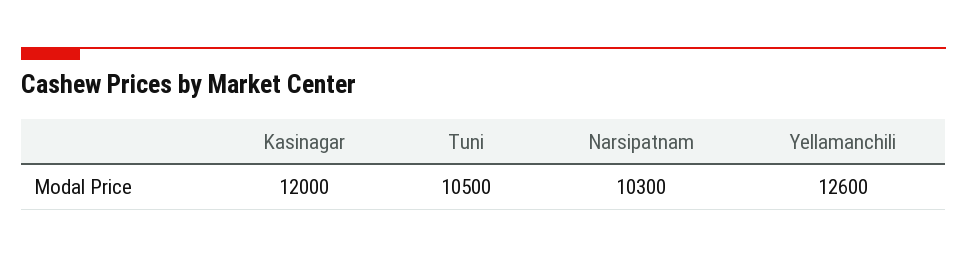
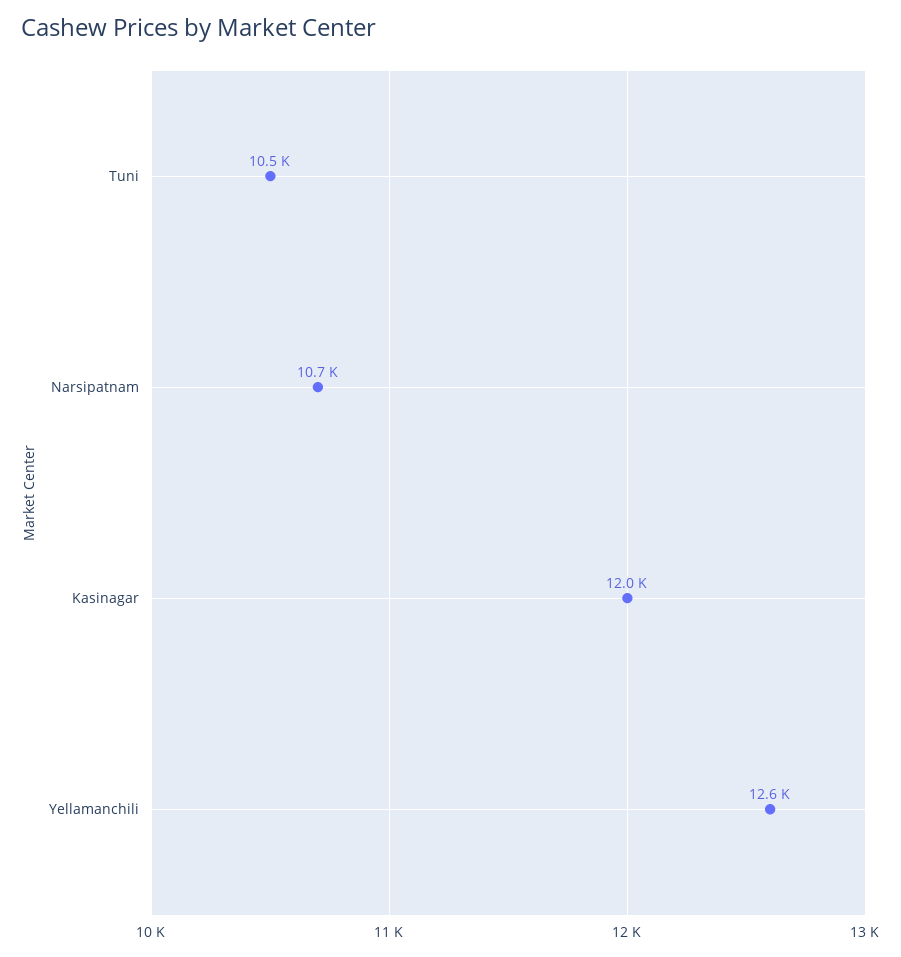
Narsipatnam: 10300 -> 10700

